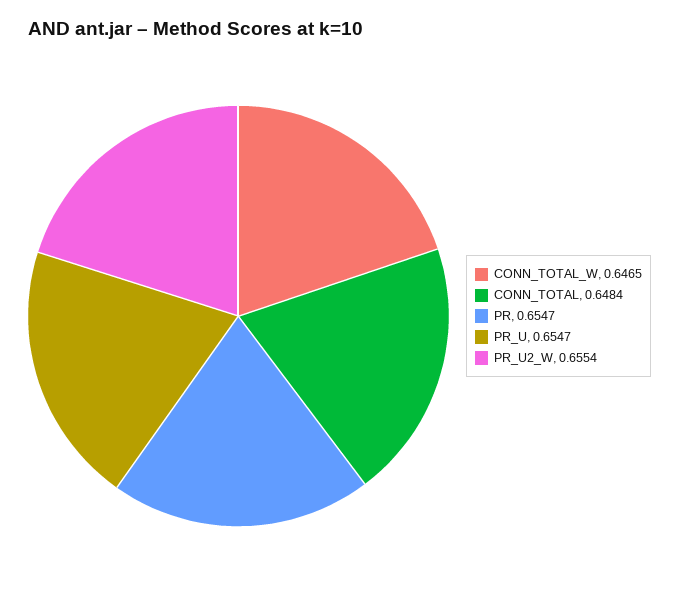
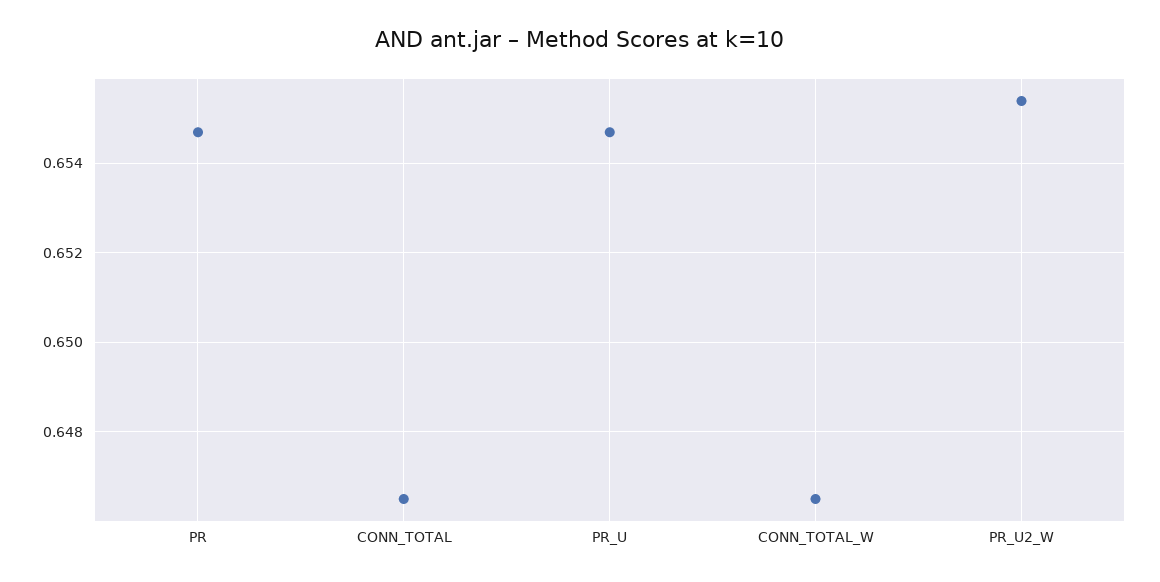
CONN_TOTAL: 0.6484 -> 0.6465

